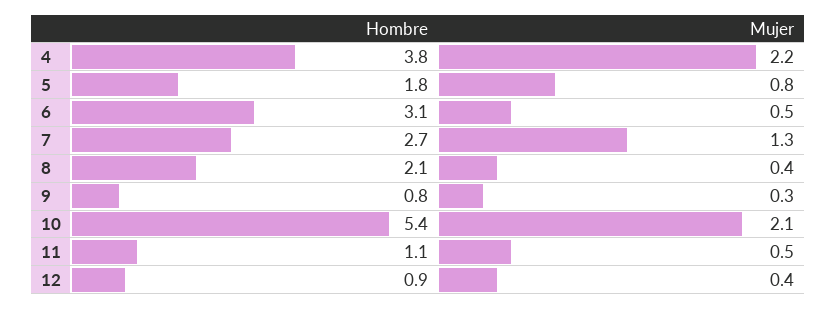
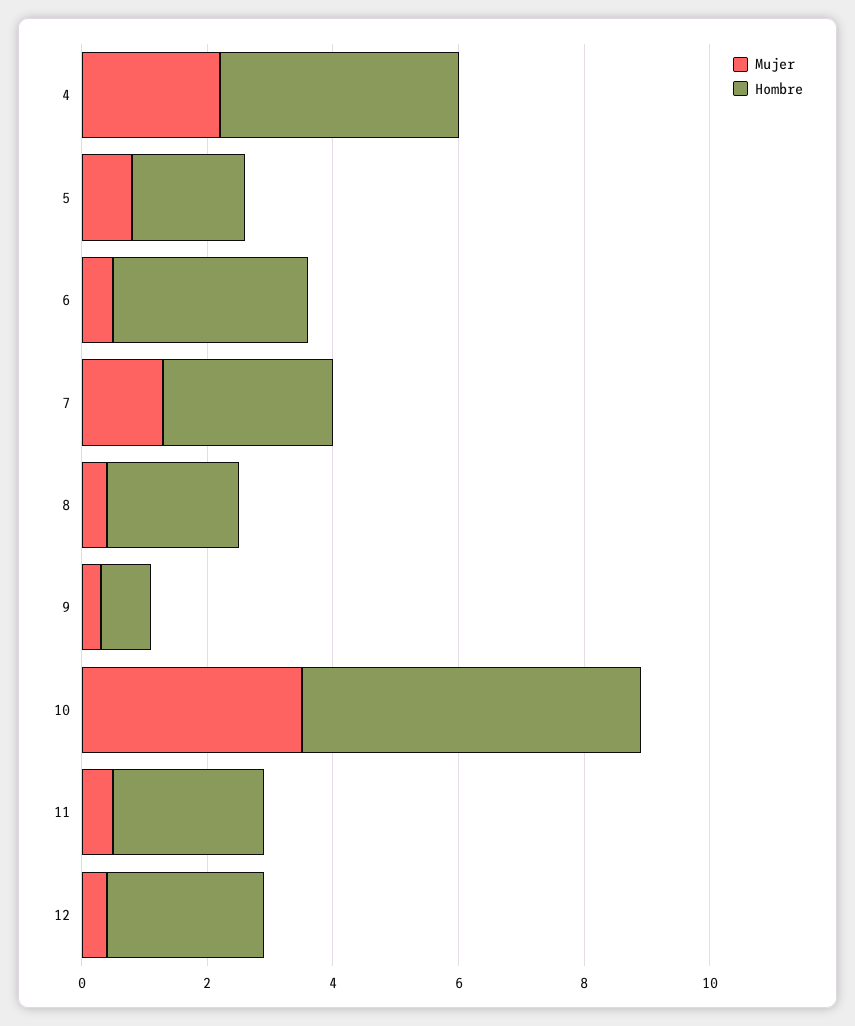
Mujer, 10: 2.1 -> 3.5
Hombre, 11: 1.1 -> 2.5
Hombre, 12: 0.9 -> 2.5

